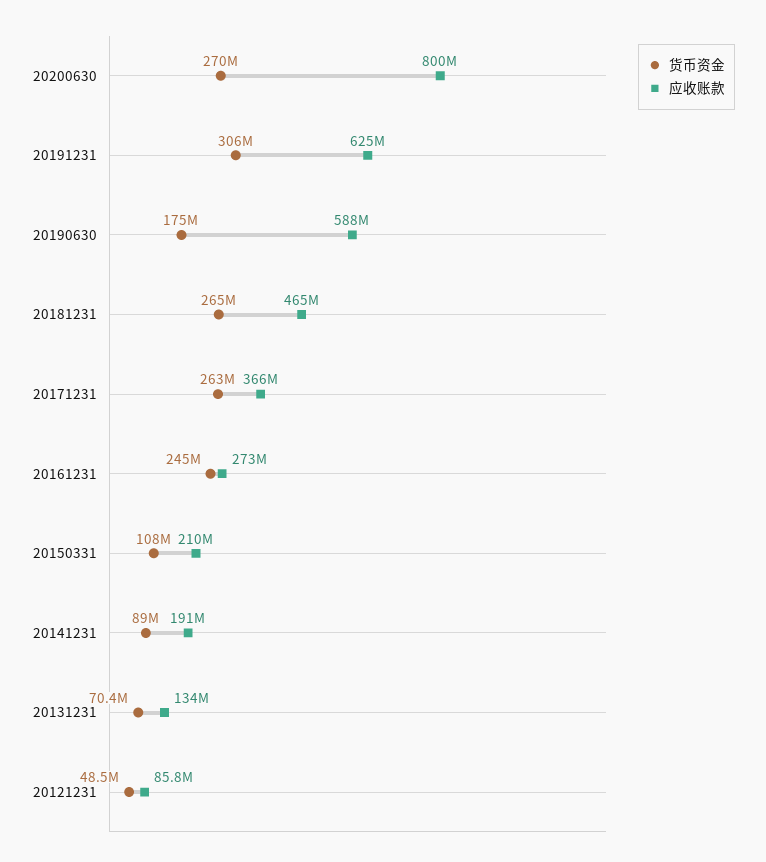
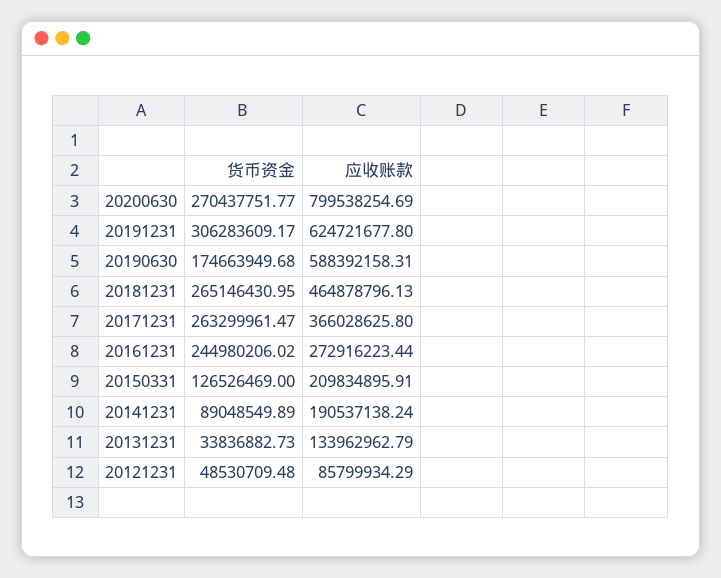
货币资金, 20150331: 108000000 -> 126526469
货币资金, 20131231: 70400000 -> 33836882.73

